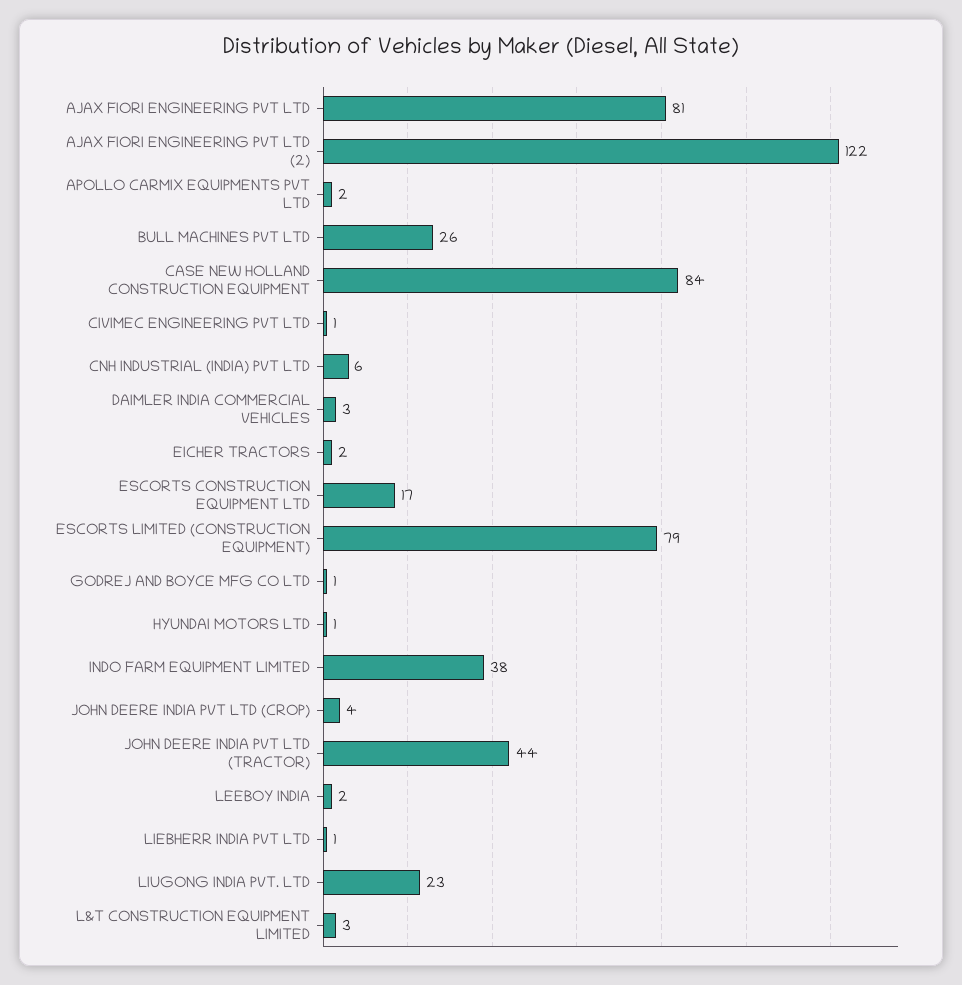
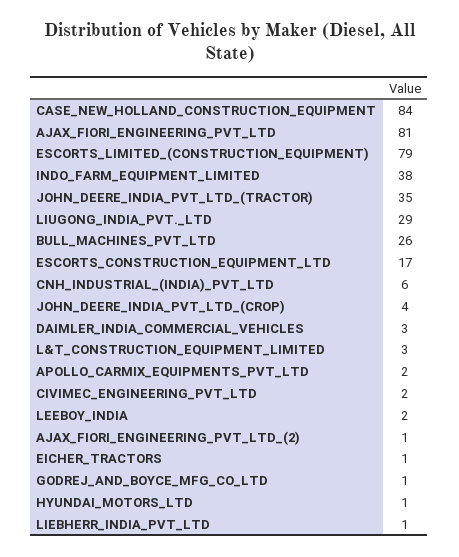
AJAX FIORI ENGINEERING PVT LTD (2): 122 -> 1
CIVIMEC ENGINEERING PVT LTD: 1 -> 2
EICHER TRACTORS: 2 -> 1
JOHN DEERE INDIA PVT LTD (TRACTOR): 44 -> 35
LIUGONG INDIA PVT. LTD: 23 -> 29

